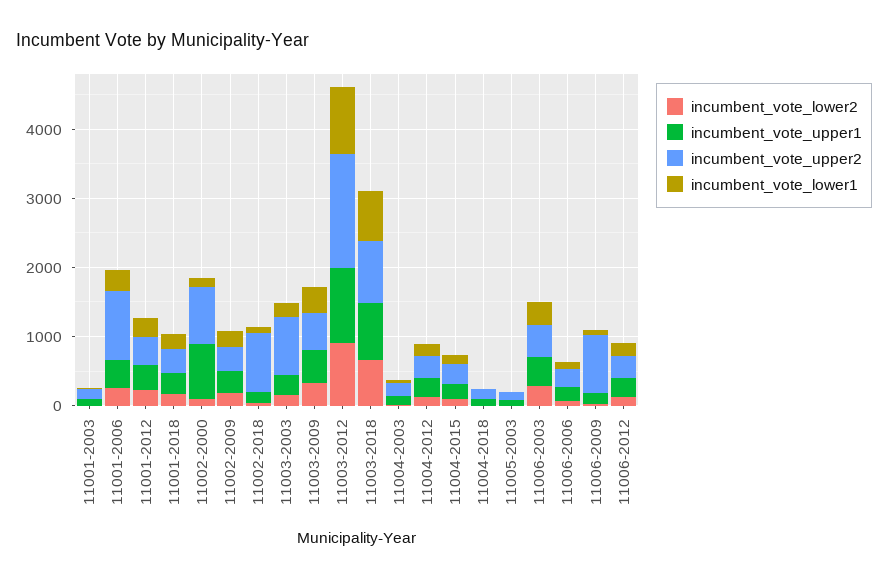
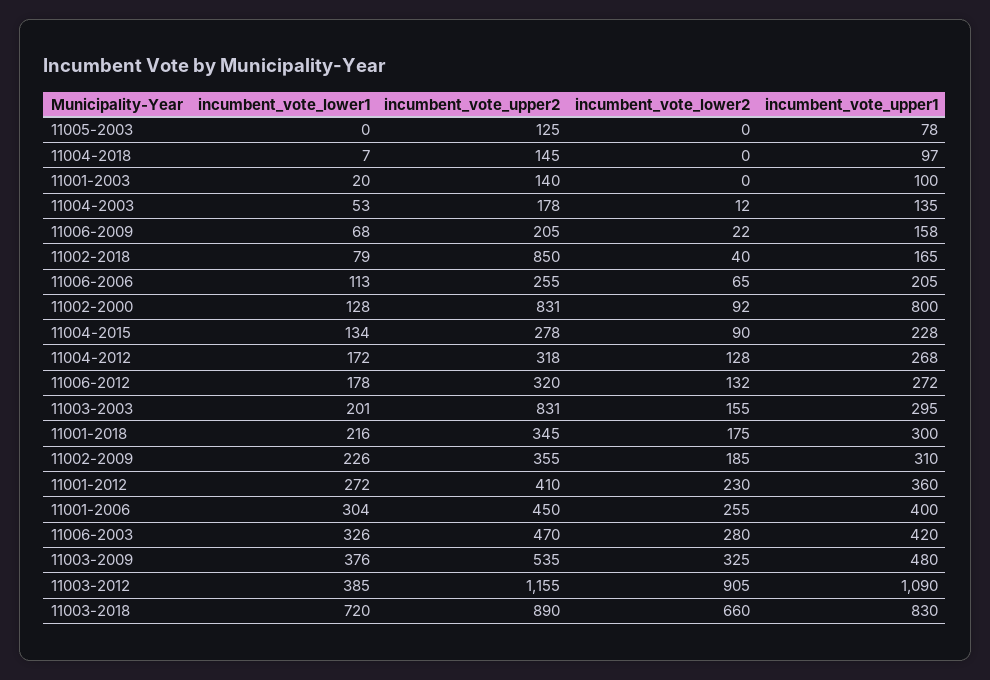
incumbent_vote_upper2, 11001-2006: 1000 -> 450
incumbent_vote_upper2, 11003-2012: 1600 -> 1155
incumbent_vote_lower1, 11003-2012: 1000 -> 385
incumbent_vote_upper2, 11006-2009: 800 -> 205

